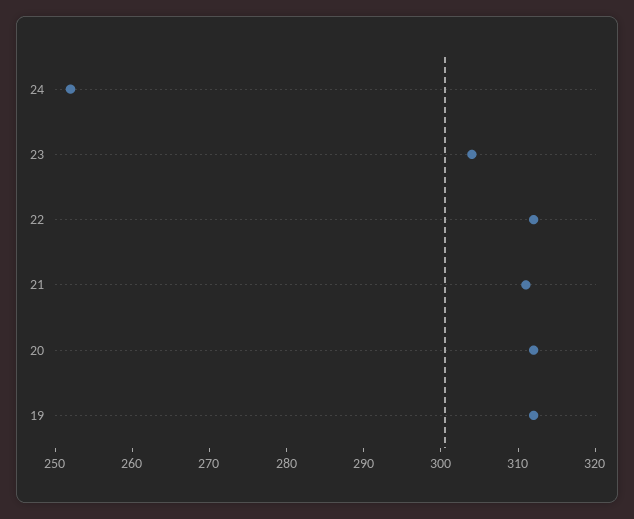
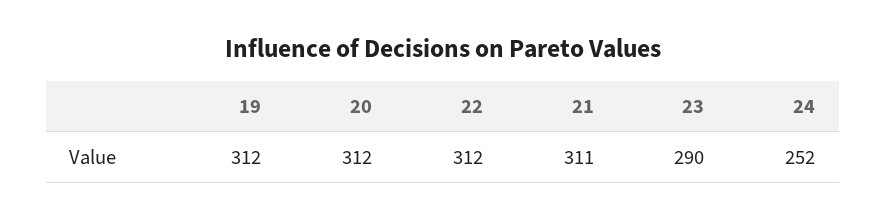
23: 305 -> 290

